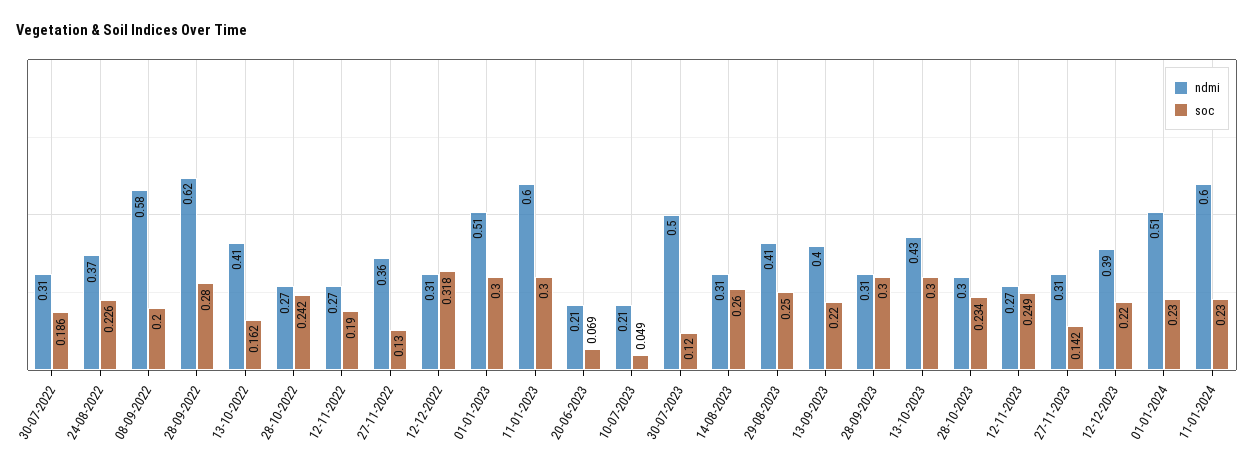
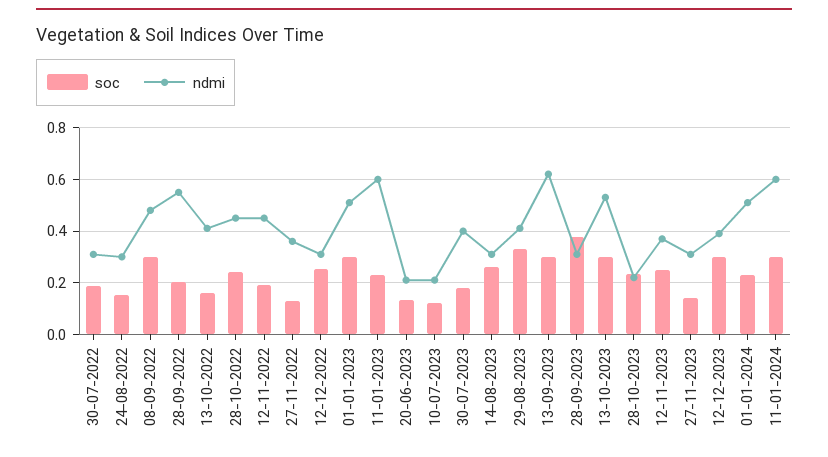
ndmi, 24-08-2022: 0.37 -> 0.3
soc, 24-08-2022: 0.226 -> 0.15
ndmi, 08-09-2022: 0.58 -> 0.475
soc, 08-09-2022: 0.2 -> 0.3
ndmi, 28-09-2022: 0.62 -> 0.55
soc, 28-09-2022: 0.28 -> 0.2
ndmi, 28-10-2022: 0.27 -> 0.45
ndmi, 12-11-2022: 0.27 -> 0.45
soc, 12-12-2022: 0.318 -> 0.25
soc, 11-01-2023: 0.3 -> 0.225
soc, 20-06-2023: 0.069 -> 0.125
soc, 10-07-2023: 0.049 -> 0.125
ndmi, 30-07-2023: 0.5 -> 0.4
soc, 30-07-2023: 0.12 -> 0.175
soc, 29-08-2023: 0.25 -> 0.325
ndmi, 13-09-2023: 0.4 -> 0.625
soc, 13-09-2023: 0.22 -> 0.3
soc, 28-09-2023: 0.3 -> 0.375
ndmi, 13-10-2023: 0.43 -> 0.525
ndmi, 28-10-2023: 0.3 -> 0.225
ndmi, 12-11-2023: 0.27 -> 0.375
soc, 12-12-2023: 0.22 -> 0.3
soc, 11-01-2024: 0.23 -> 0.3

